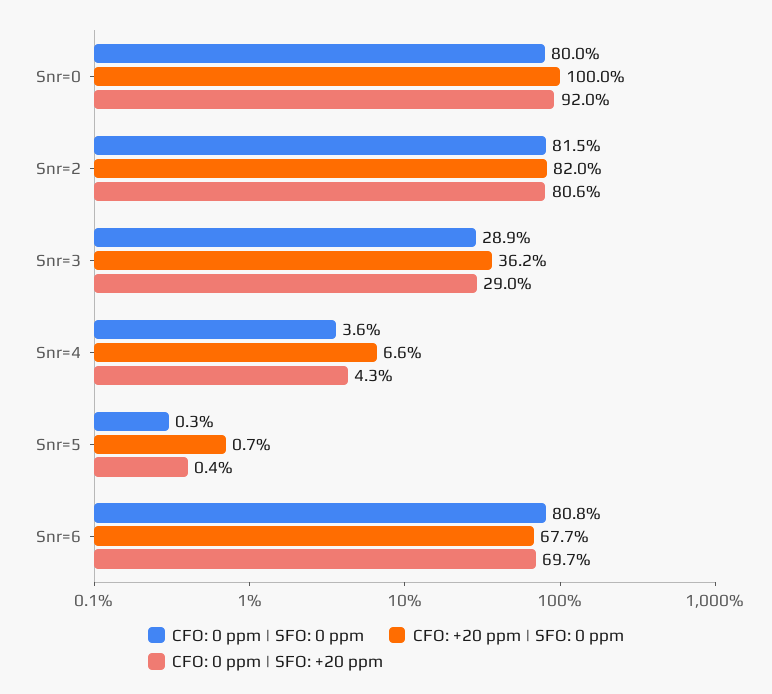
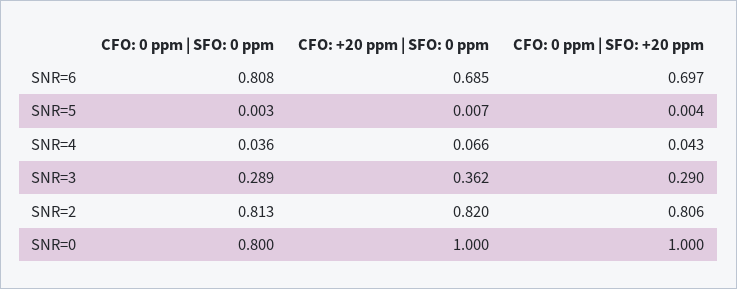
CFO: 0 ppm | SFO: +20 ppm, Snr=0: 0.92 -> 1
CFO: 0 ppm | SFO: 0 ppm, Snr=2: 0.815 -> 0.813
CFO: +20 ppm | SFO: 0 ppm, Snr=6: 0.677 -> 0.685

